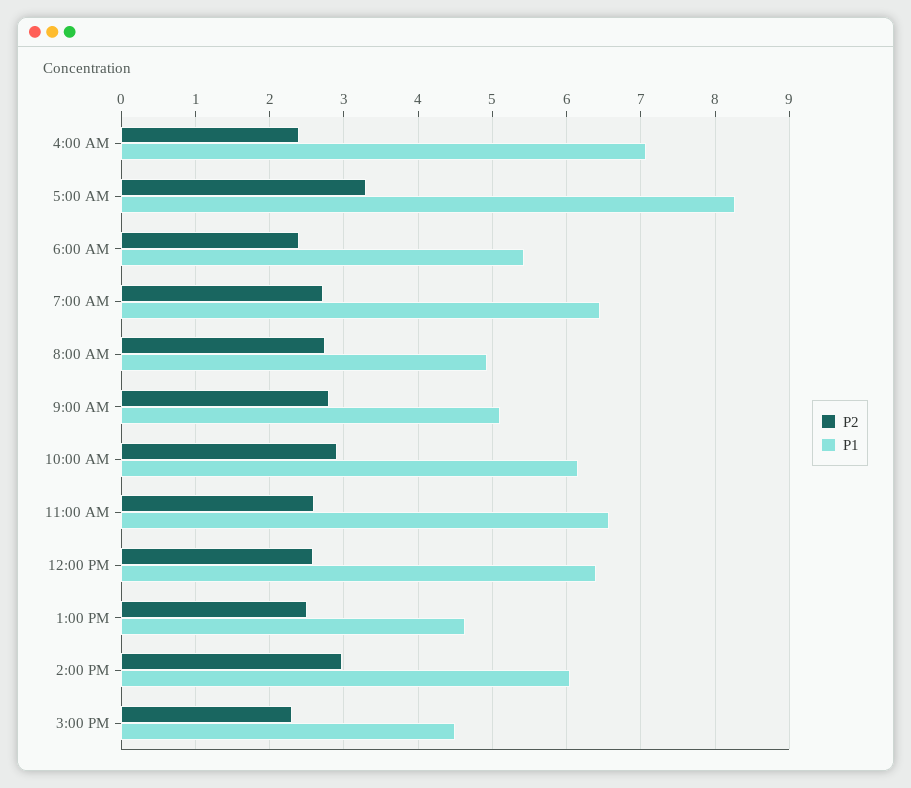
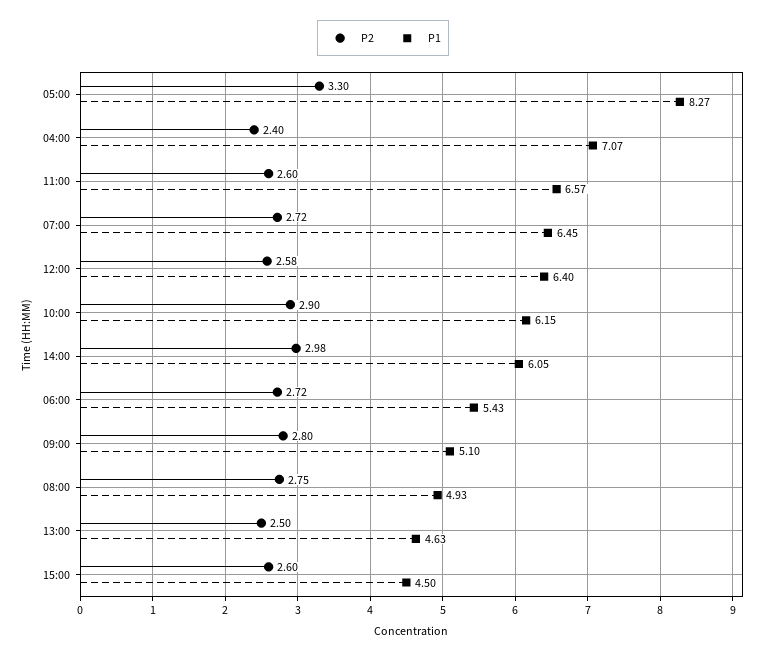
P2, 6:00 AM: 2.4 -> 2.72
P2, 3:00 PM: 2.3 -> 2.6

